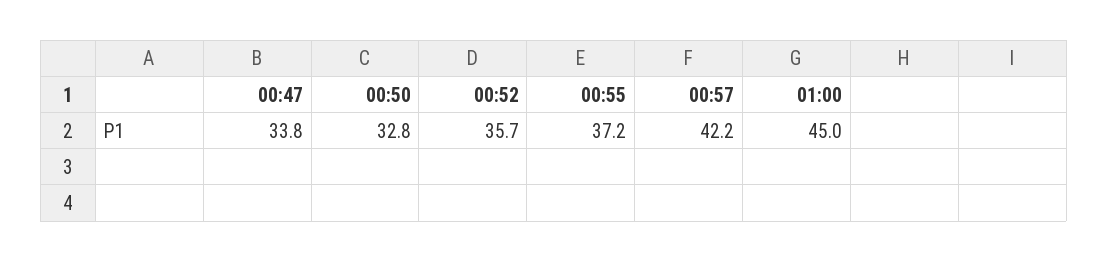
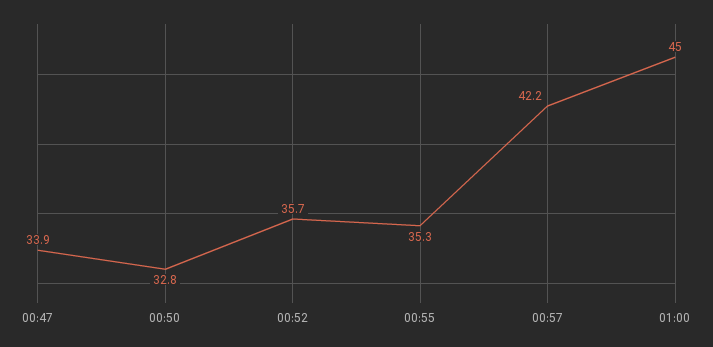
00:47: 33.8 -> 33.9
00:55: 37.2 -> 35.3

